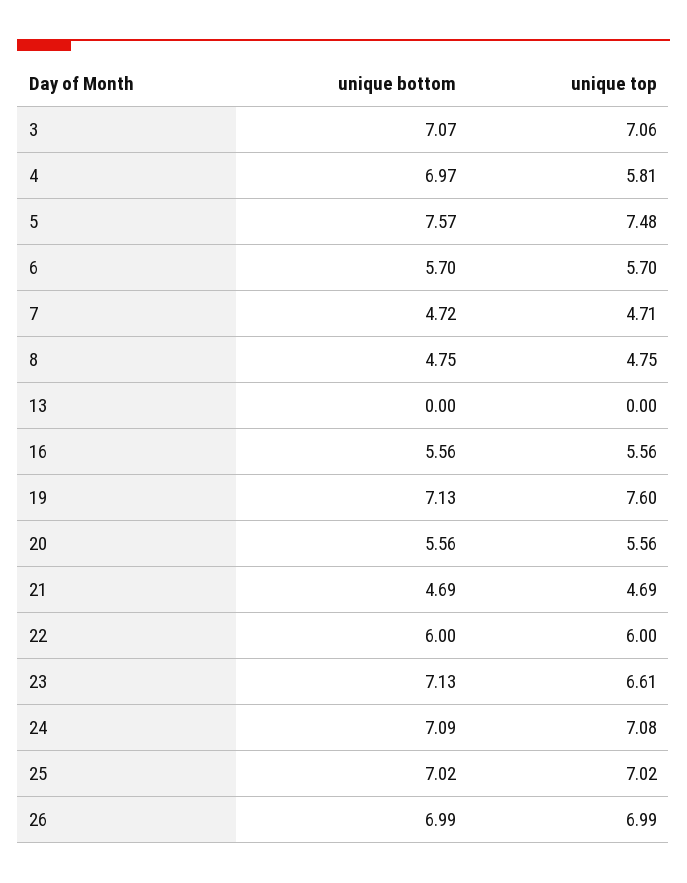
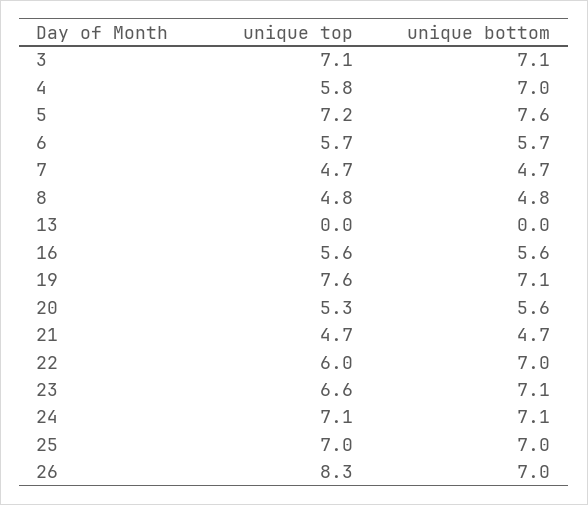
unique top, 5: 7.48 -> 7.2
unique top, 20: 5.56 -> 5.3
unique bottom, 22: 6 -> 7
unique top, 26: 6.99 -> 8.3

